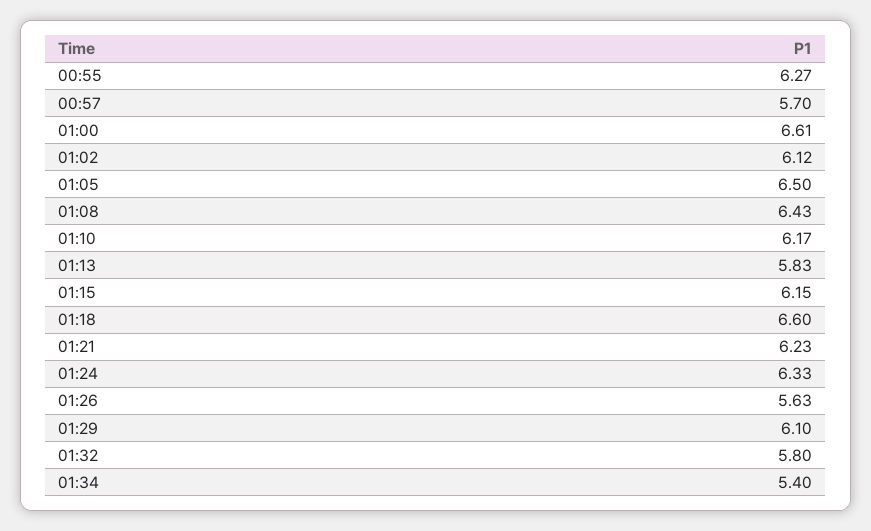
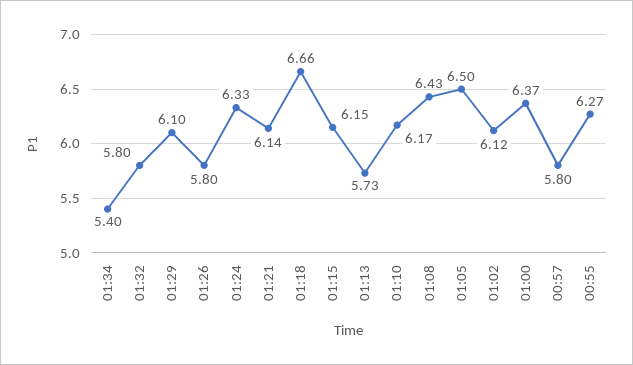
00:57: 5.7 -> 5.8
01:00: 6.61 -> 6.37
01:13: 5.83 -> 5.73
01:18: 6.6 -> 6.66
01:21: 6.23 -> 6.14
01:26: 5.63 -> 5.8

